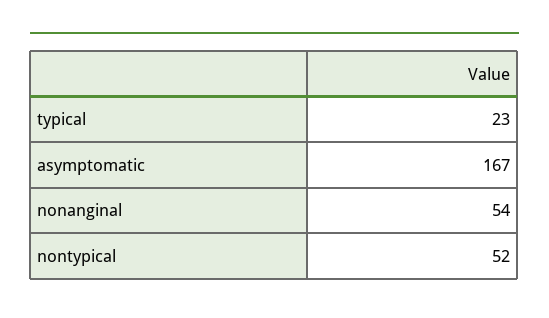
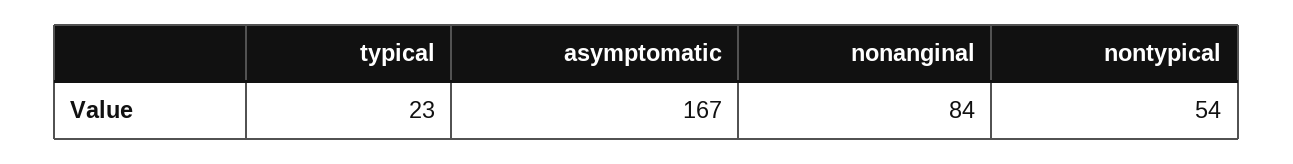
nonanginal: 54 -> 84
nontypical: 52 -> 54

